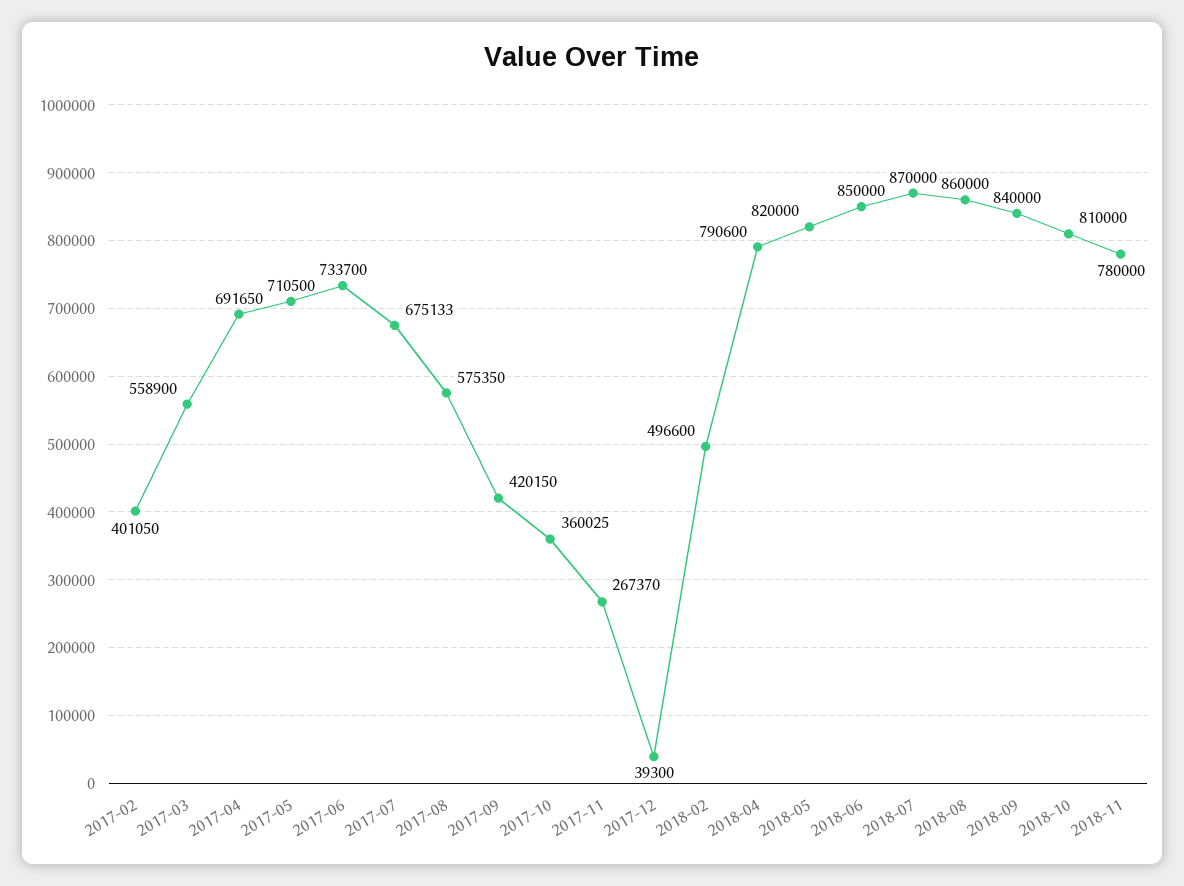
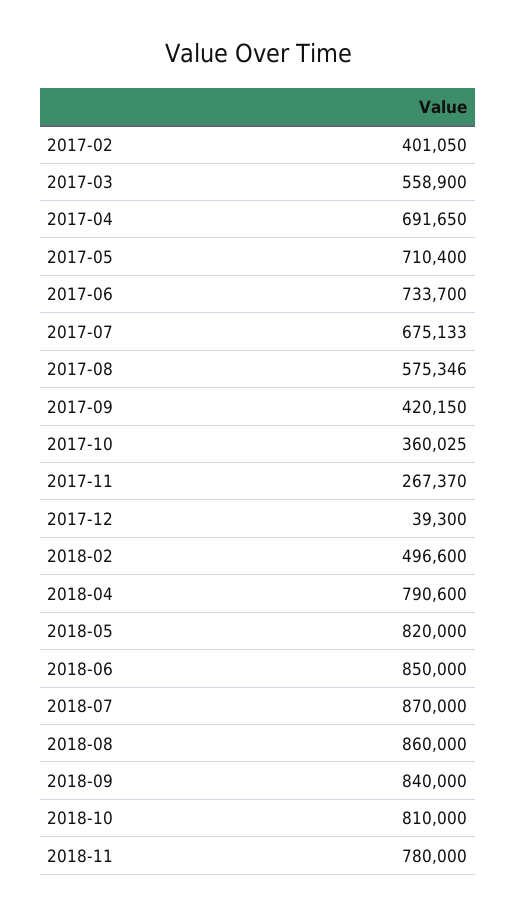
2017-05: 710500 -> 710400
2017-08: 575350 -> 575346

